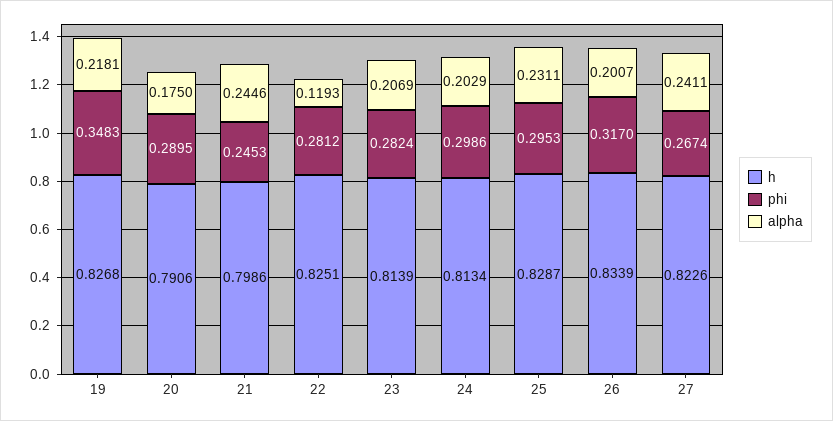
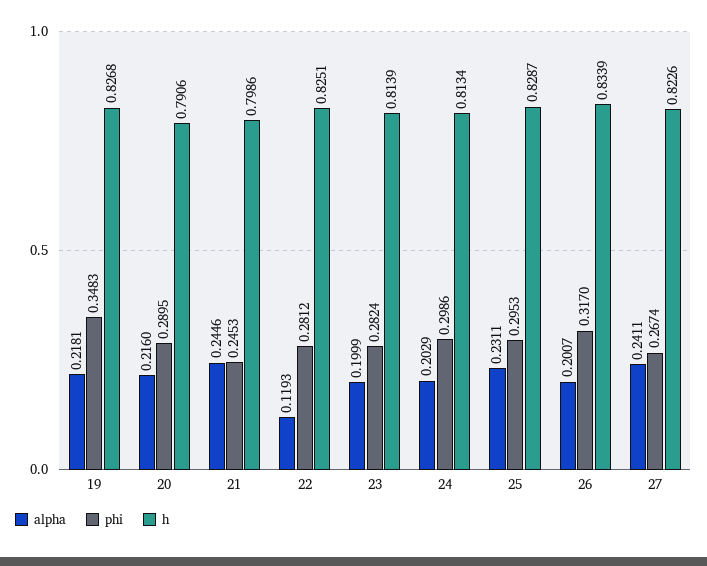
alpha, 20: 0.175 -> 0.216
alpha, 23: 0.2069 -> 0.1999

